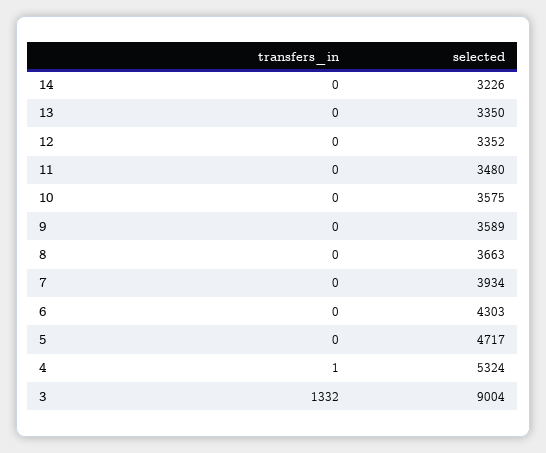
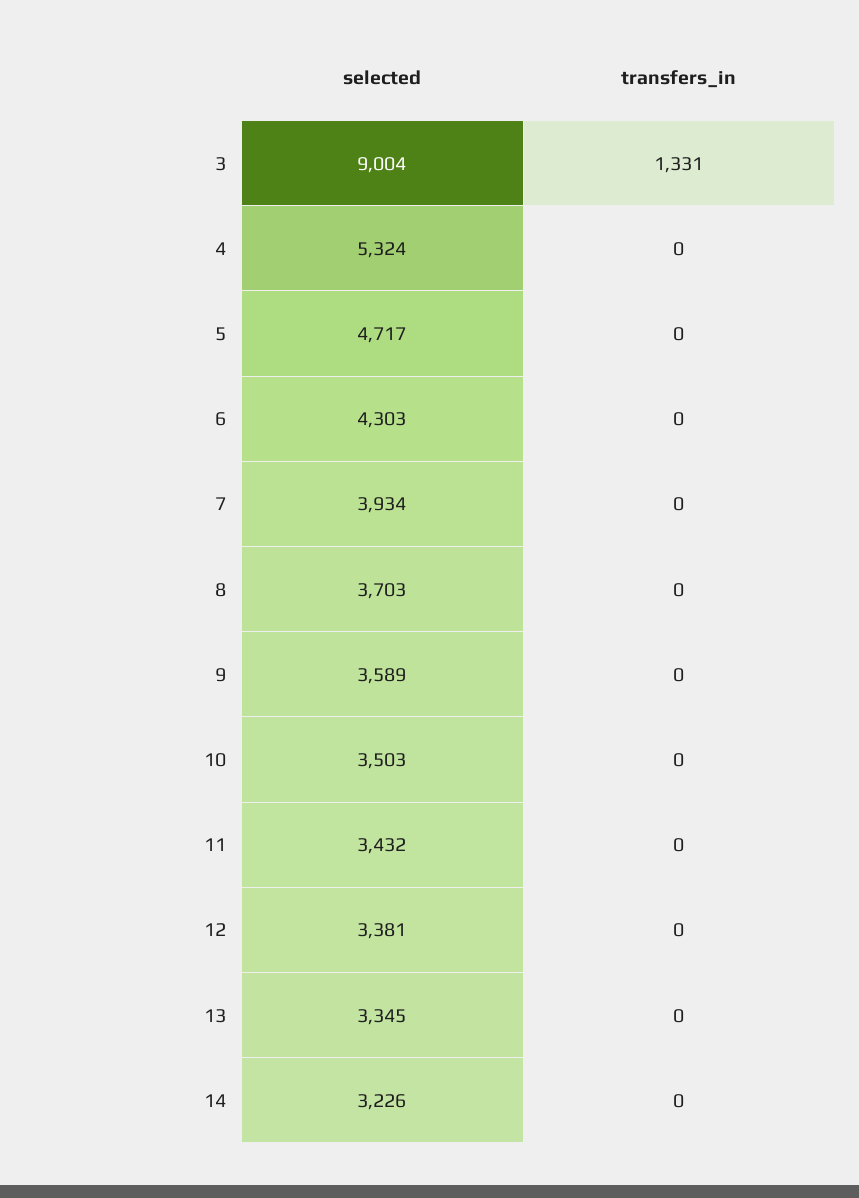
selected, 13: 3350 -> 3345
selected, 12: 3352 -> 3381
selected, 11: 3480 -> 3432
selected, 10: 3575 -> 3503
selected, 8: 3663 -> 3703
transfers_in, 4: 1 -> 0
transfers_in, 3: 1332 -> 1331

